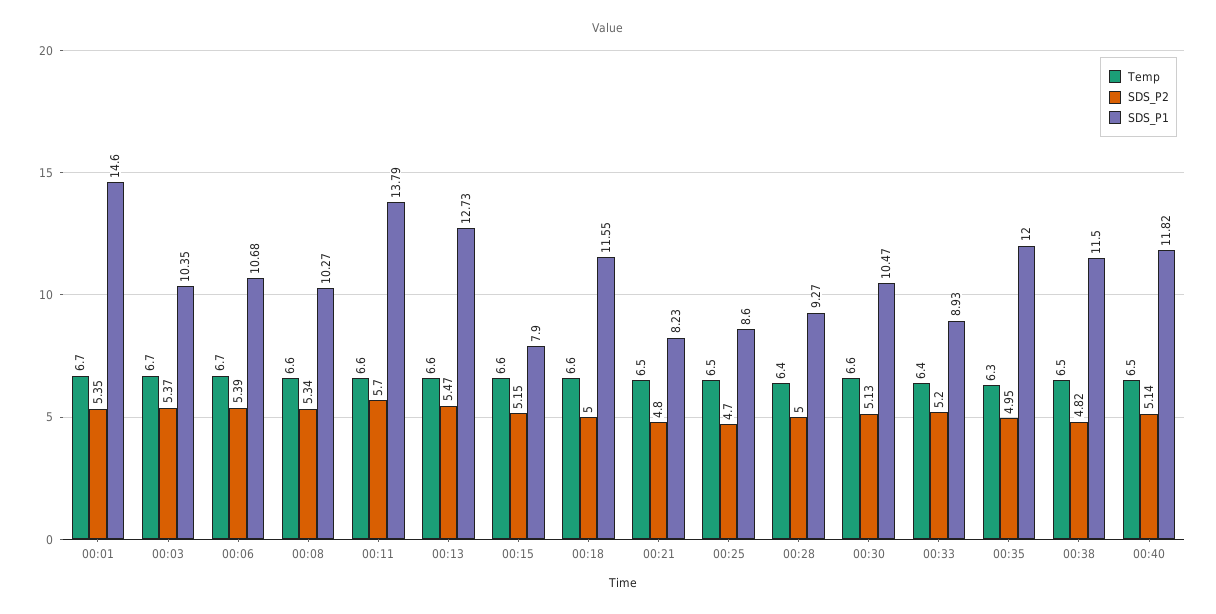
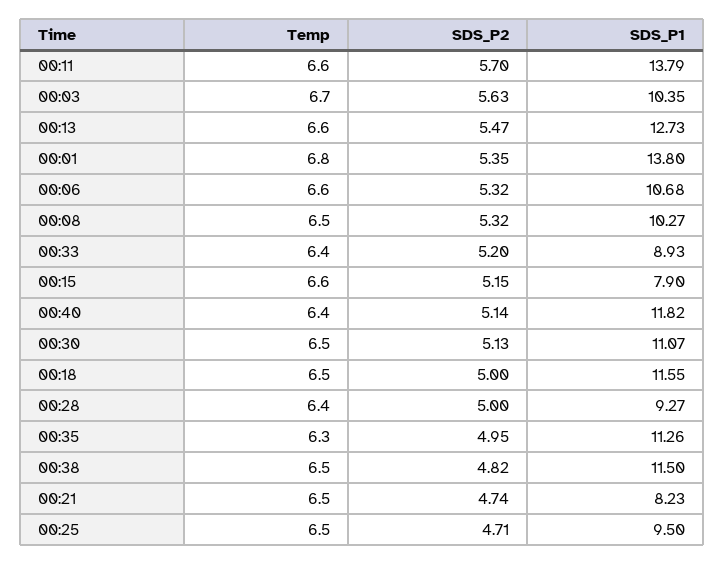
Temp, 00:01: 6.7 -> 6.8
SDS_P1, 00:01: 14.6 -> 13.8
SDS_P2, 00:03: 5.37 -> 5.63
Temp, 00:06: 6.7 -> 6.6
SDS_P2, 00:06: 5.39 -> 5.32
Temp, 00:08: 6.6 -> 6.5
SDS_P2, 00:08: 5.34 -> 5.32
Temp, 00:18: 6.6 -> 6.5
SDS_P2, 00:21: 4.8 -> 4.74
SDS_P2, 00:25: 4.7 -> 4.71
SDS_P1, 00:25: 8.6 -> 9.5
Temp, 00:30: 6.6 -> 6.5
SDS_P1, 00:30: 10.47 -> 11.07
SDS_P1, 00:35: 12 -> 11.26
Temp, 00:40: 6.5 -> 6.4

